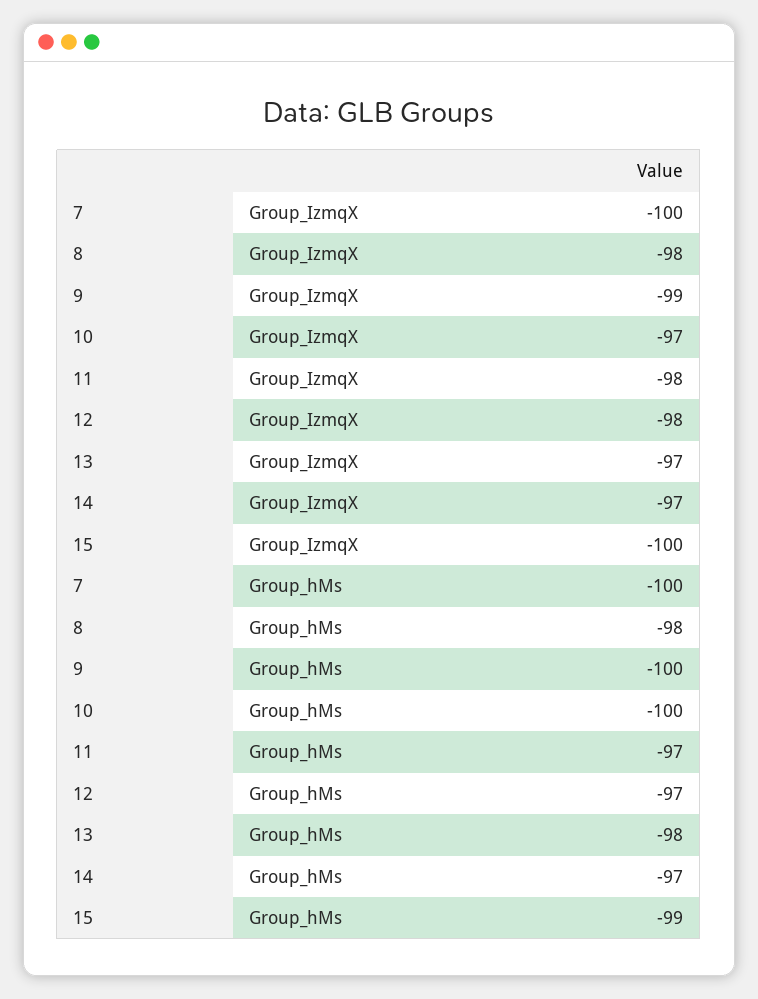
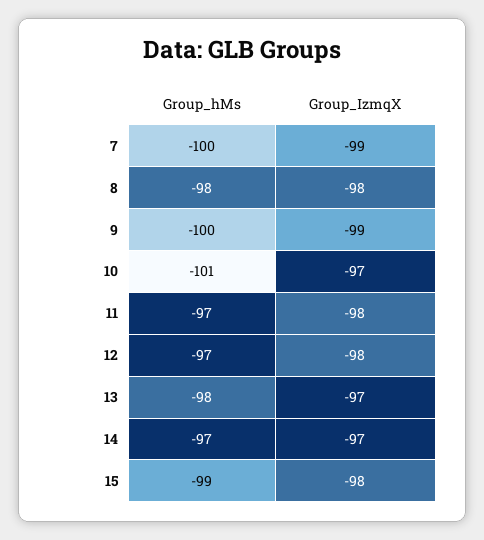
7, Group_IzmqX: -100 -> -99
15, Group_IzmqX: -100 -> -98
10, Group_hMs: -100 -> -101

